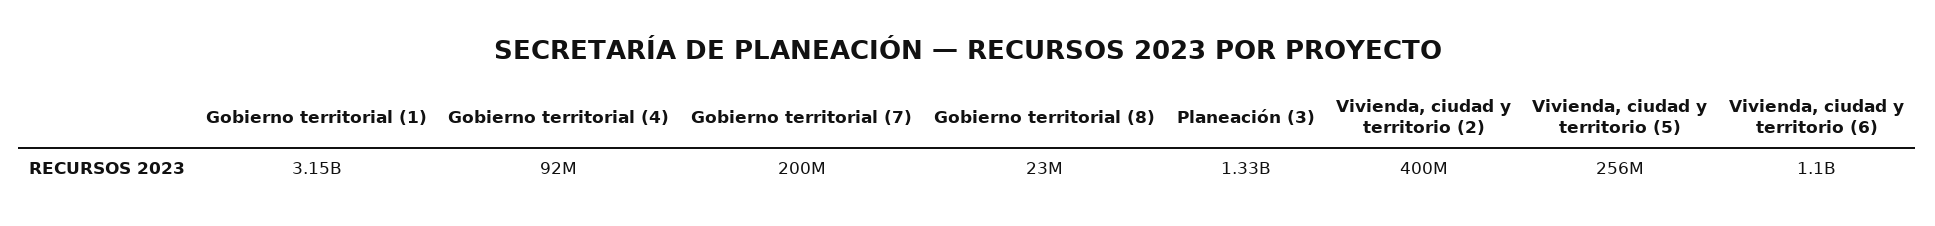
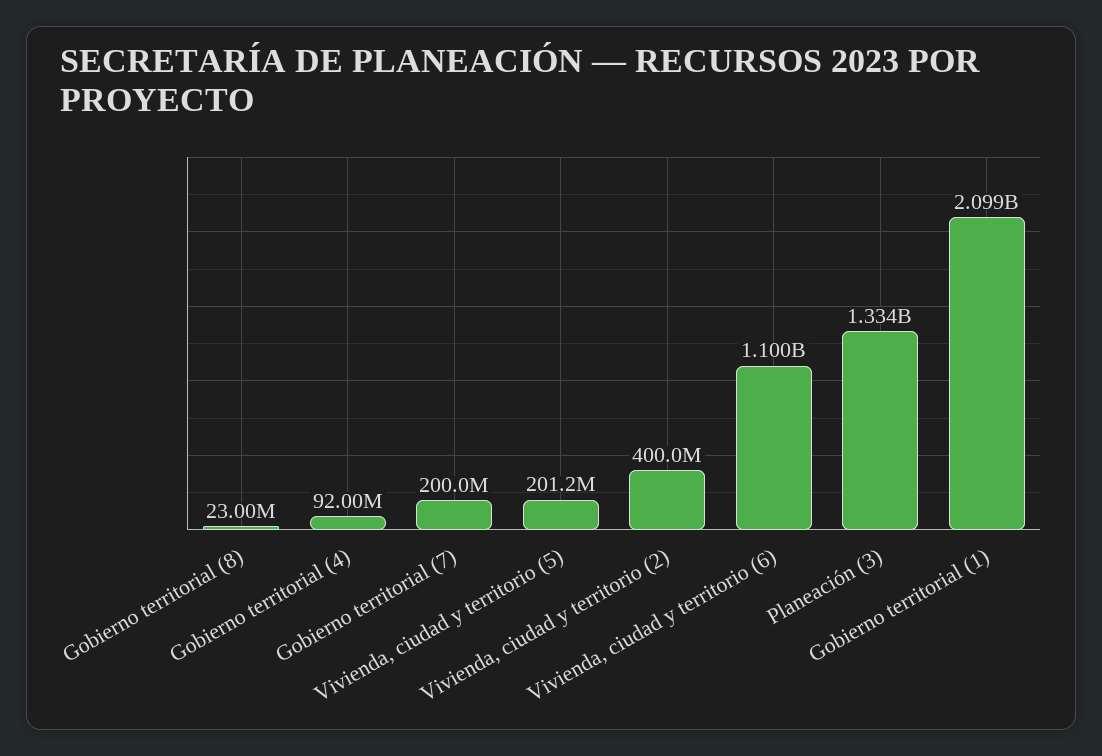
Gobierno territorial (1): 3150000000 -> 2099000000
Vivienda, ciudad y territorio (5): 256000000 -> 201200000

